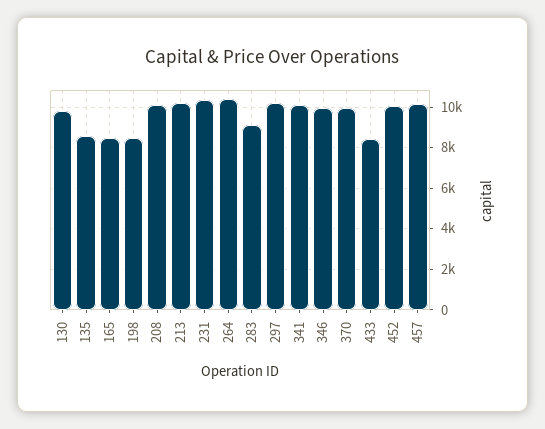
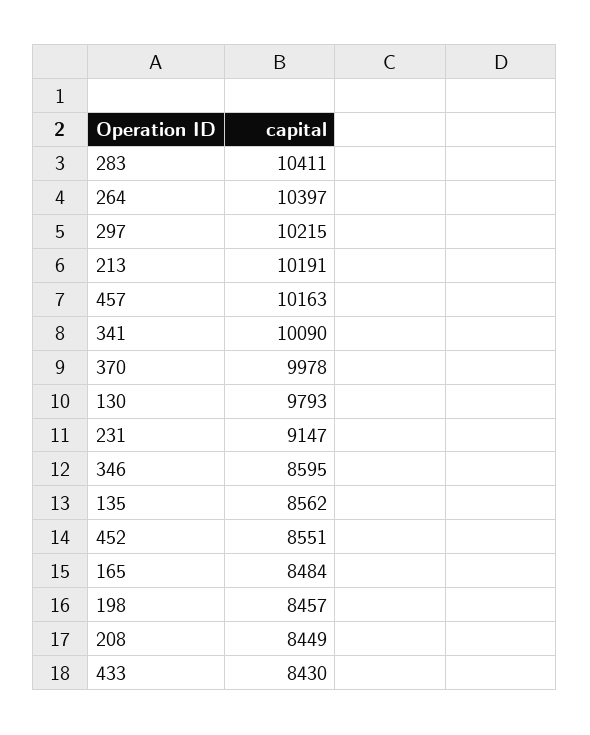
208: 10000 -> 8449
231: 10500 -> 9147
283: 9000 -> 10411
346: 10000 -> 8595
452: 10000 -> 8551

